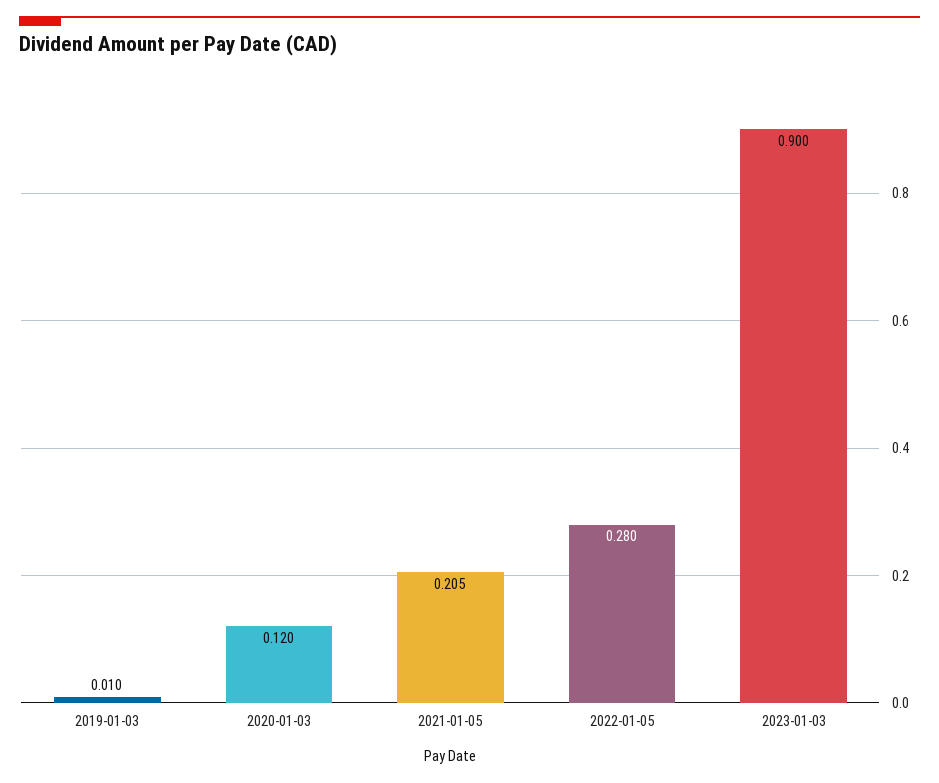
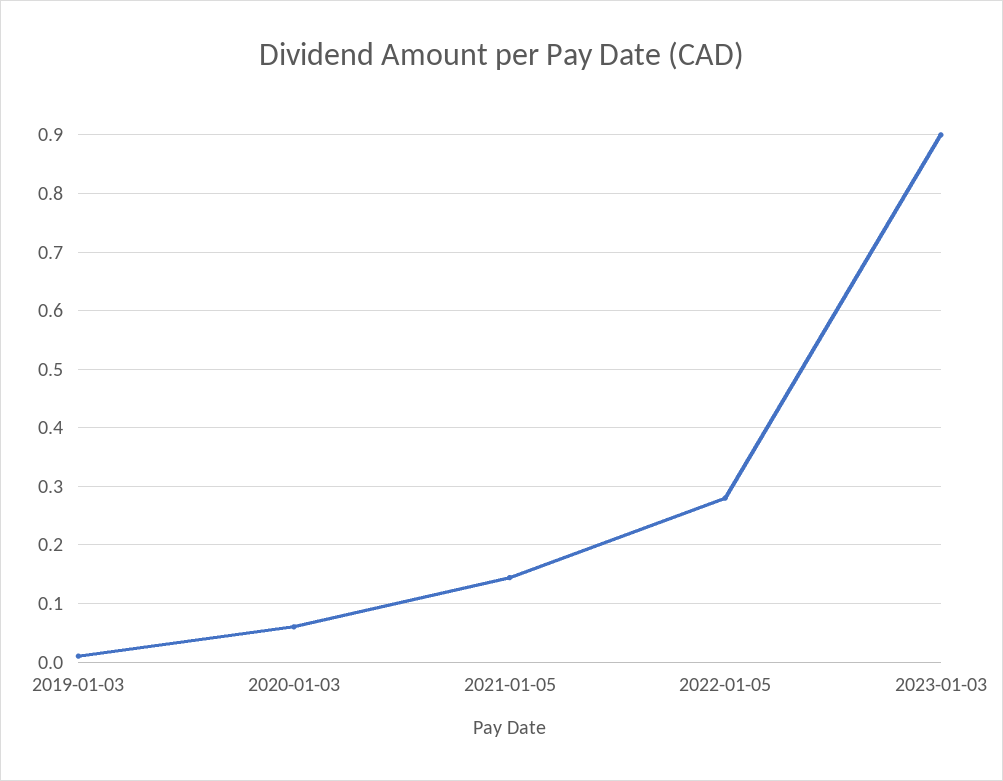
2020-01-03: 0.12 -> 0.06
2021-01-05: 0.205 -> 0.14

